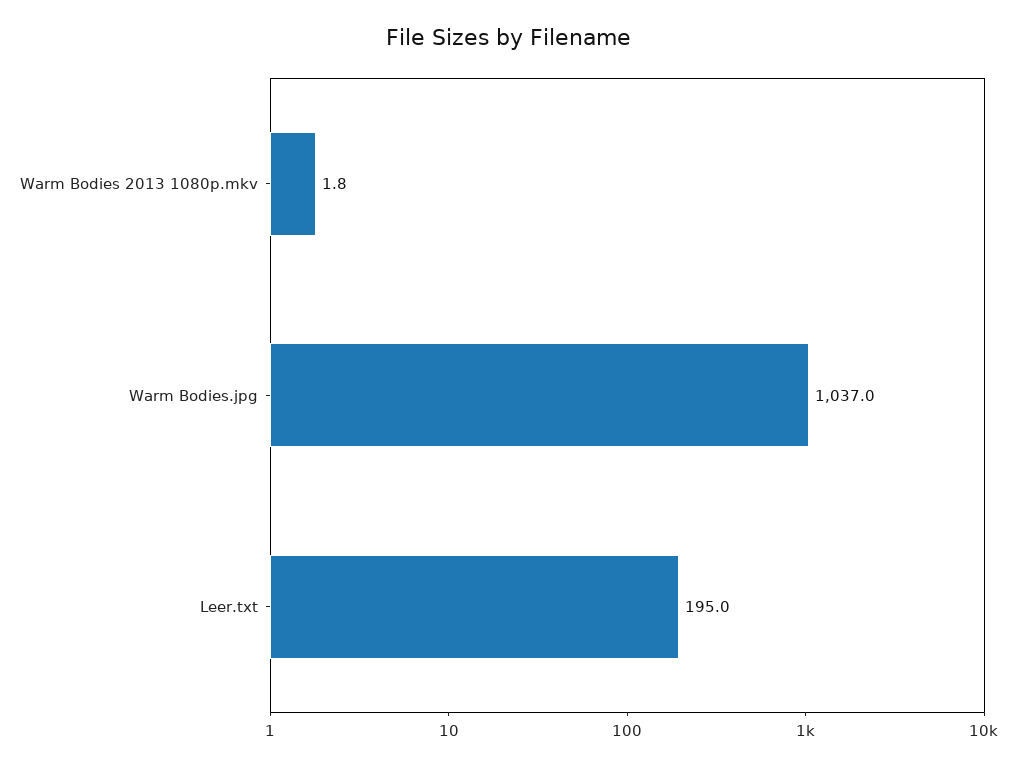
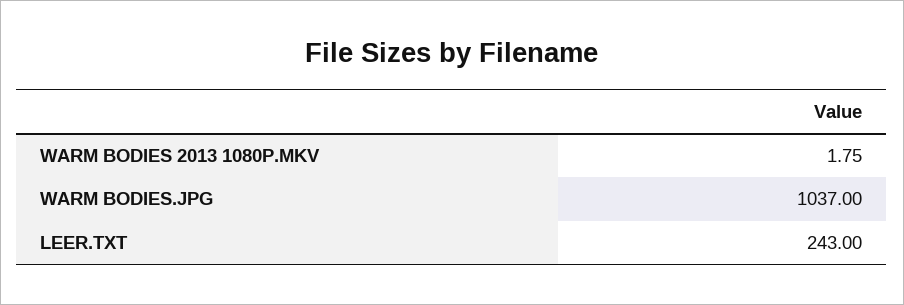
Leer.txt: 195 -> 243

